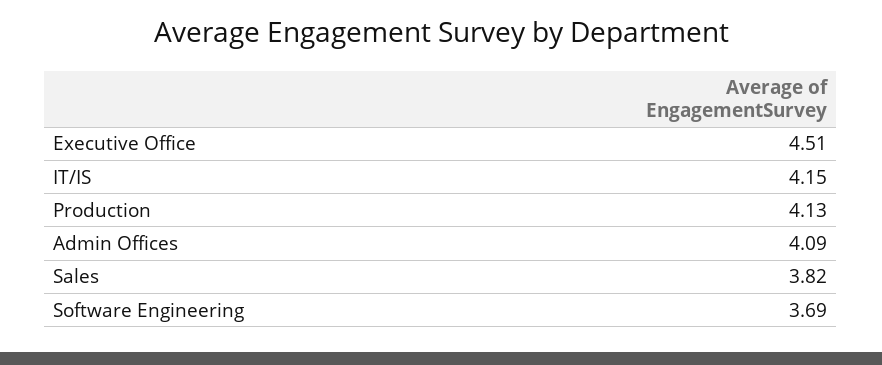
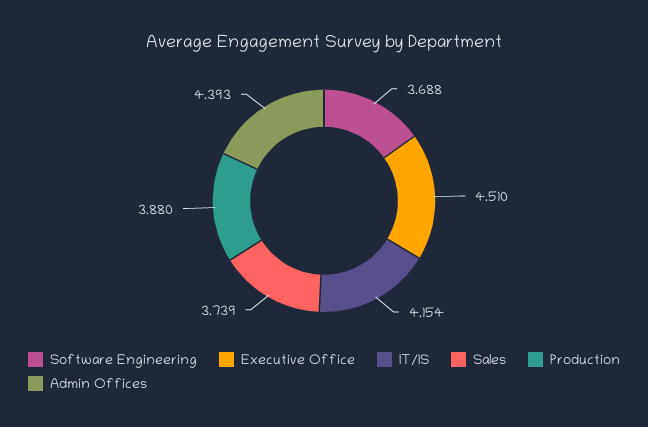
Production: 4.13 -> 3.88
Admin Offices: 4.09 -> 4.393
Sales: 3.82 -> 3.739

